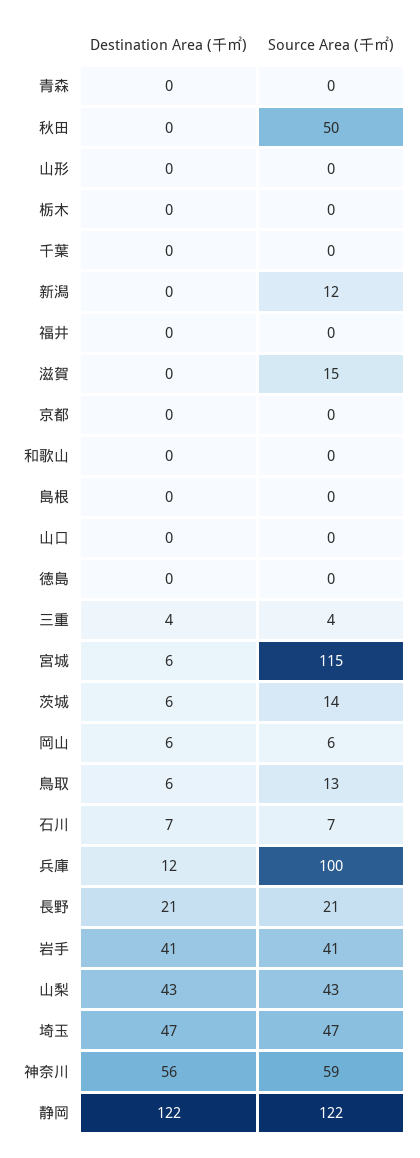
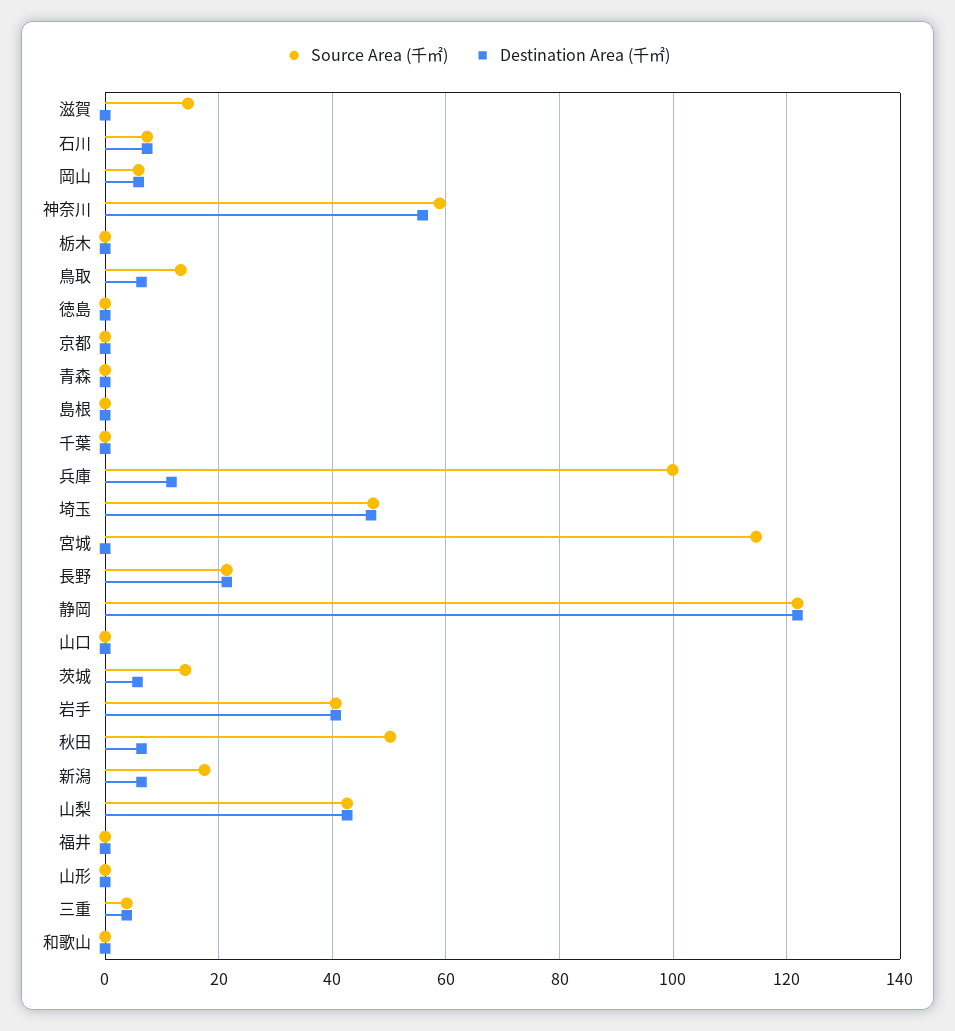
Destination Area (千㎡), 秋田: 0 -> 6
Destination Area (千㎡), 新潟: 0 -> 6
Source Area (千㎡), 新潟: 12 -> 18
Destination Area (千㎡), 宮城: 6 -> 0

